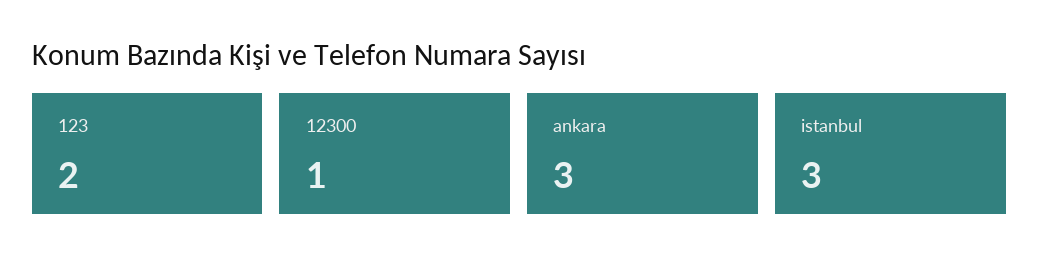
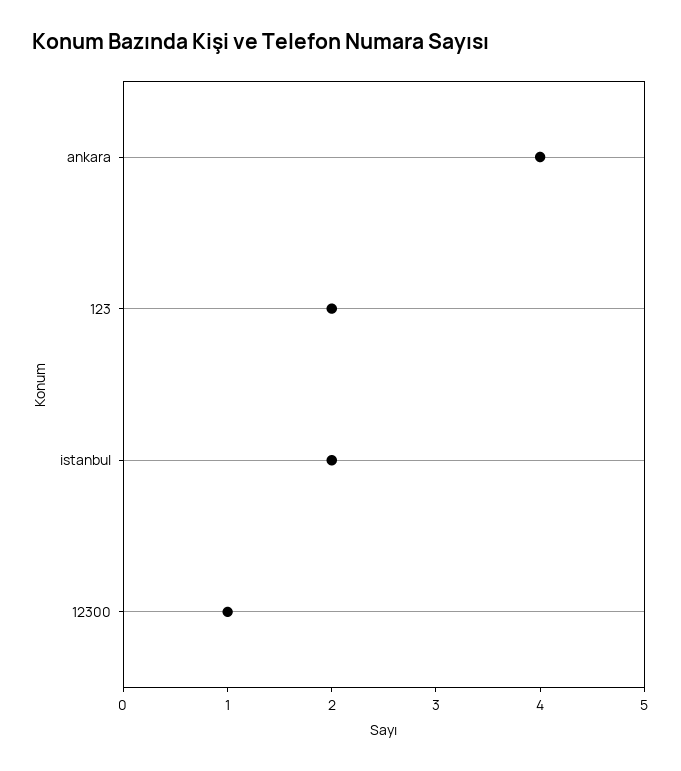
ankara: 3 -> 4
istanbul: 3 -> 2

